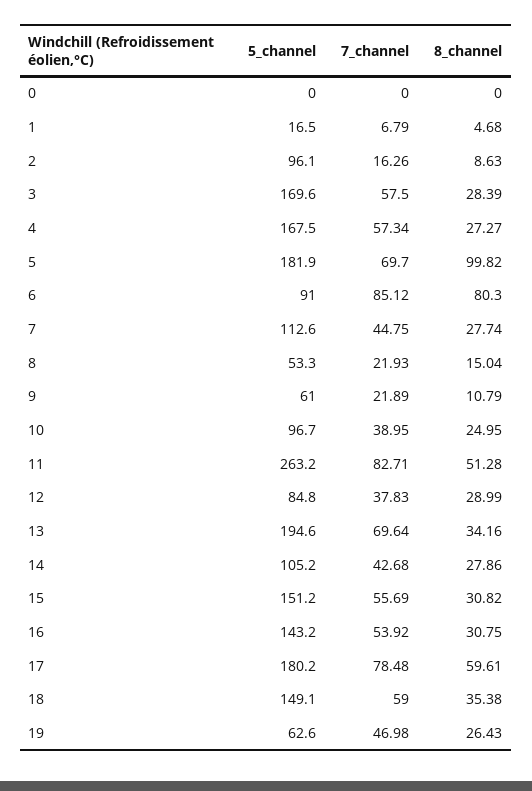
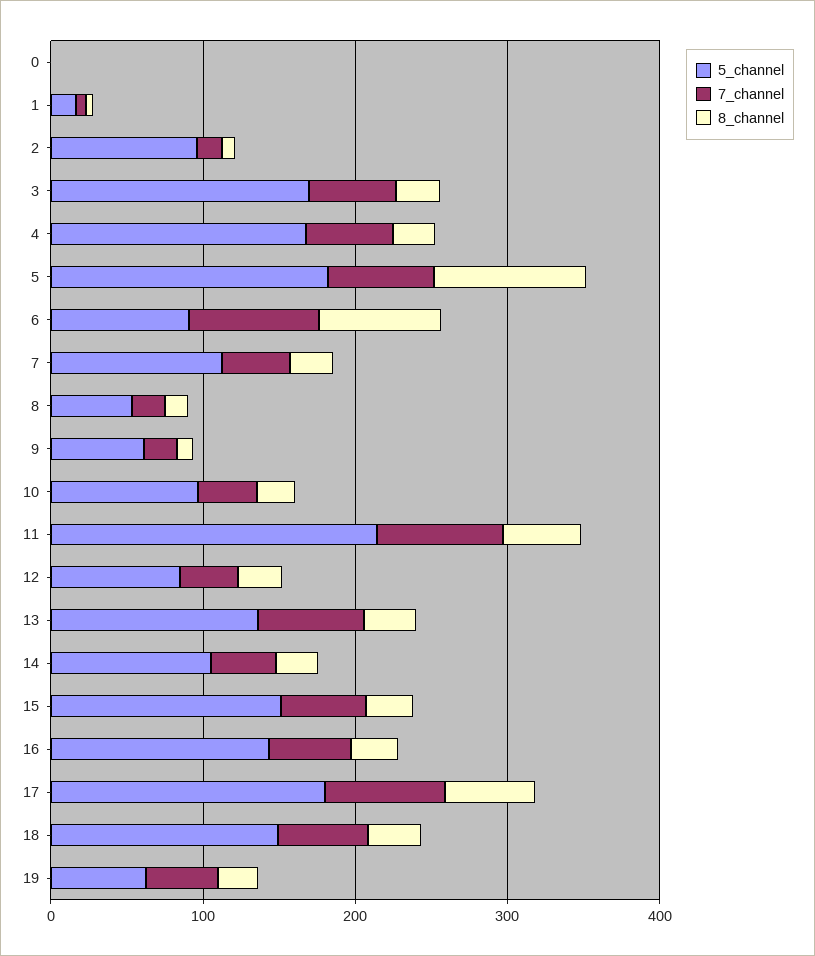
5_channel, 11: 263.2 -> 220
5_channel, 13: 194.6 -> 140

